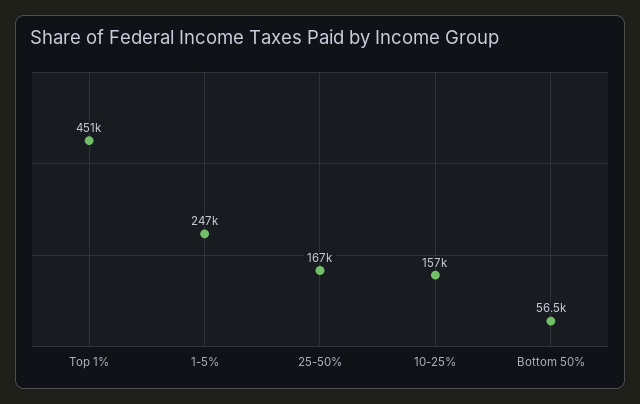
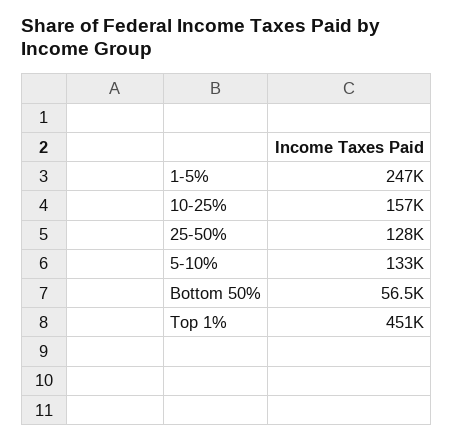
25-50%: 167000 -> 128000
5-10%: none -> 133000

